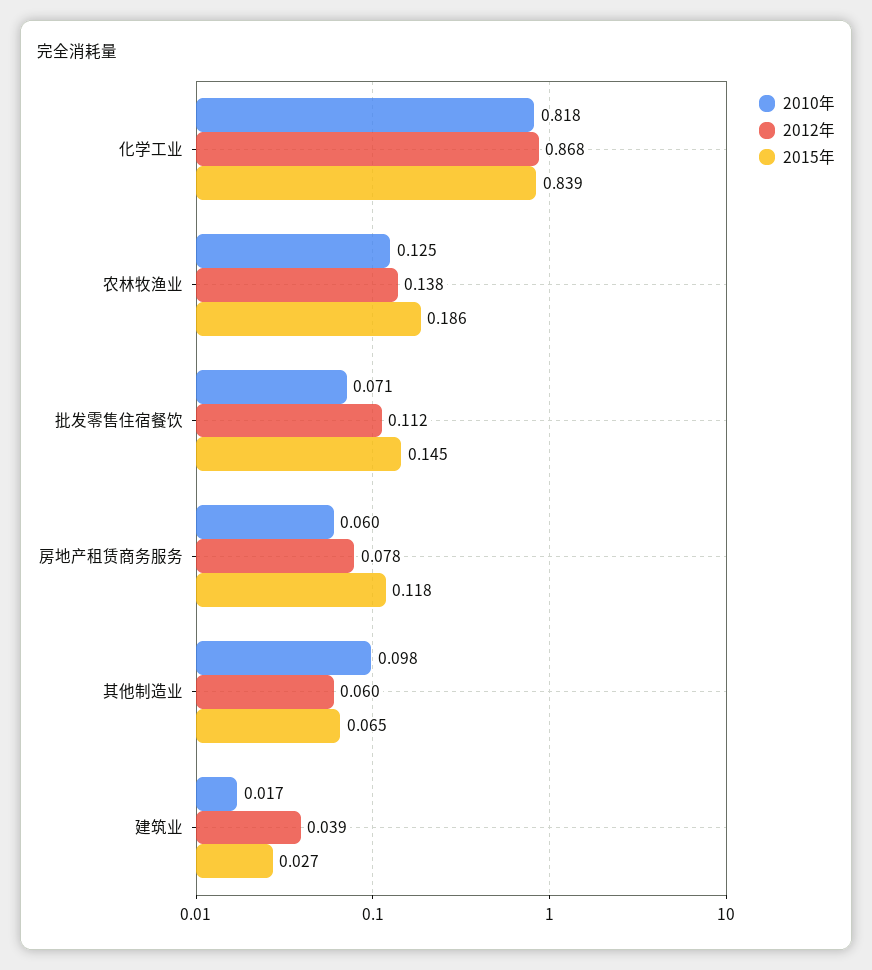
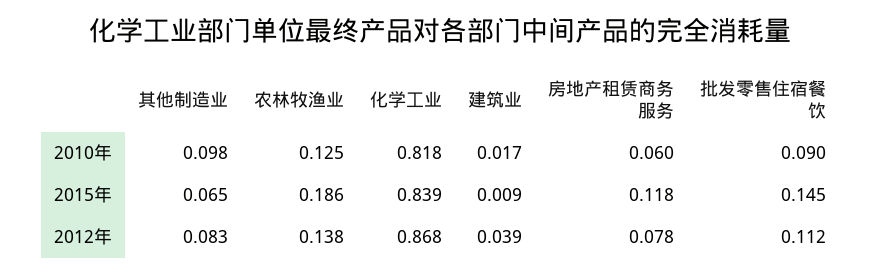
2010年, 批发零售住宿餐饮: 0.071 -> 0.09
2012年, 其他制造业: 0.06 -> 0.083
2015年, 建筑业: 0.027 -> 0.009

